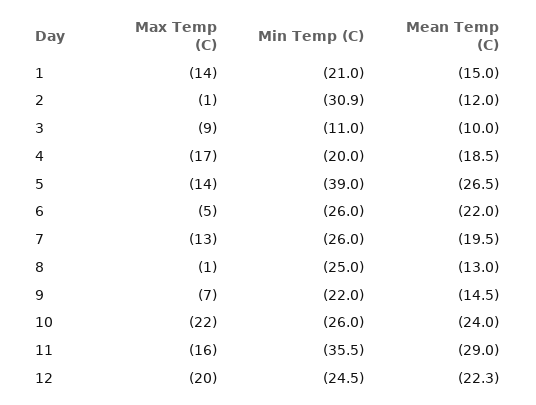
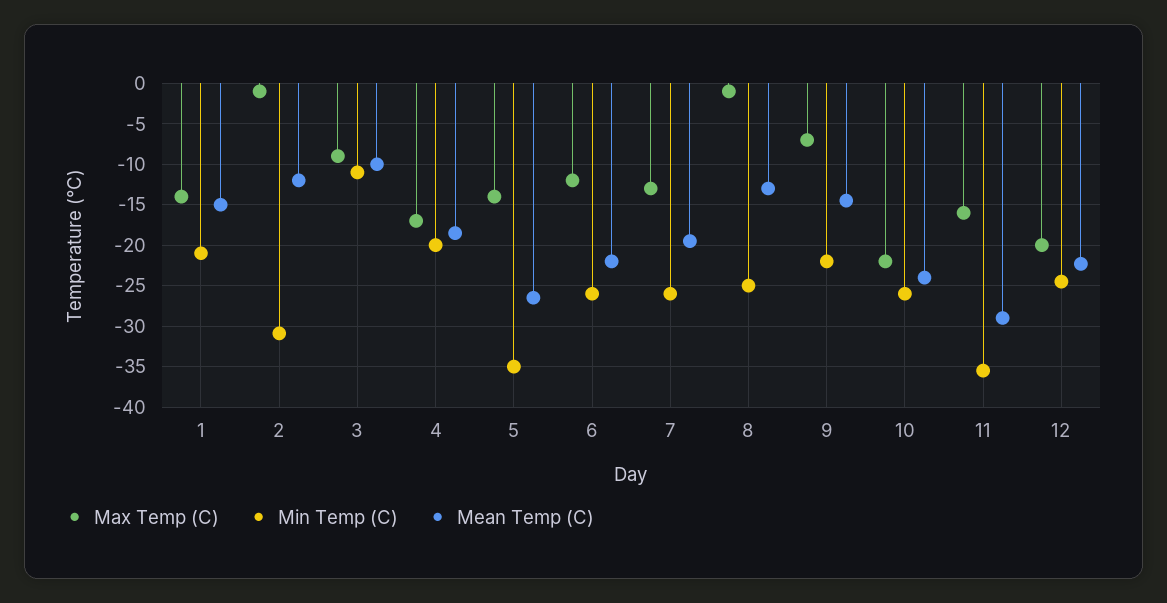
Min Temp (C), 5: -39 -> -35
Max Temp (C), 6: -5 -> -12

